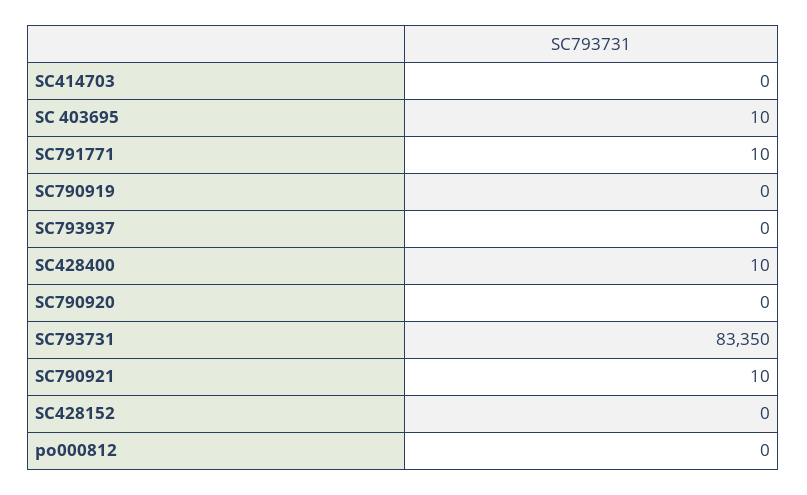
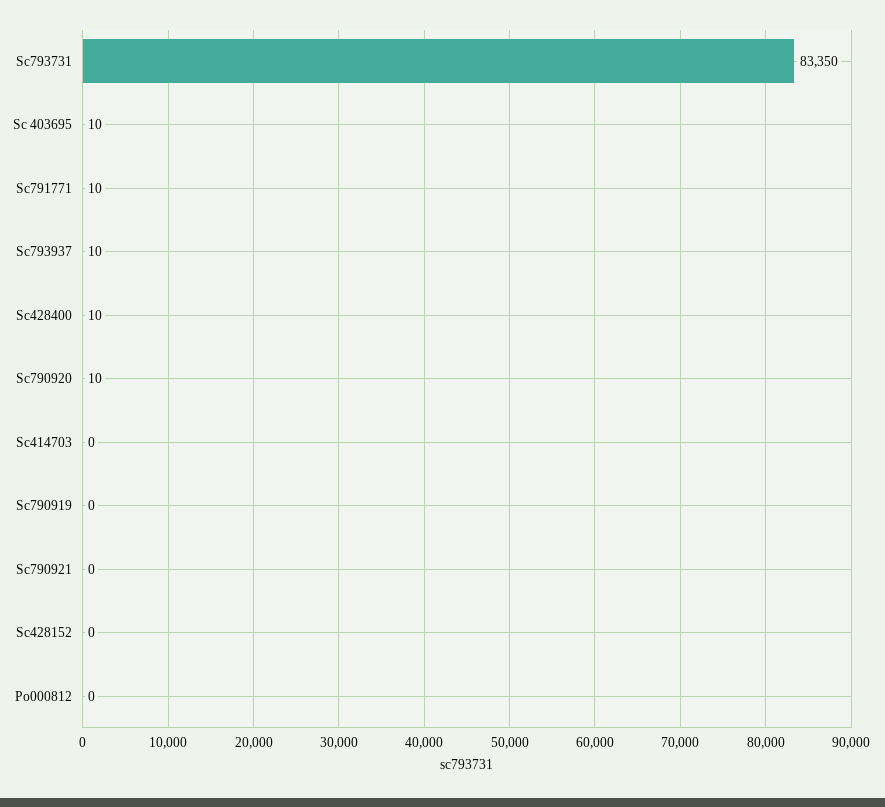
SC793937: 0 -> 10
SC790920: 0 -> 10
SC790921: 10 -> 0

